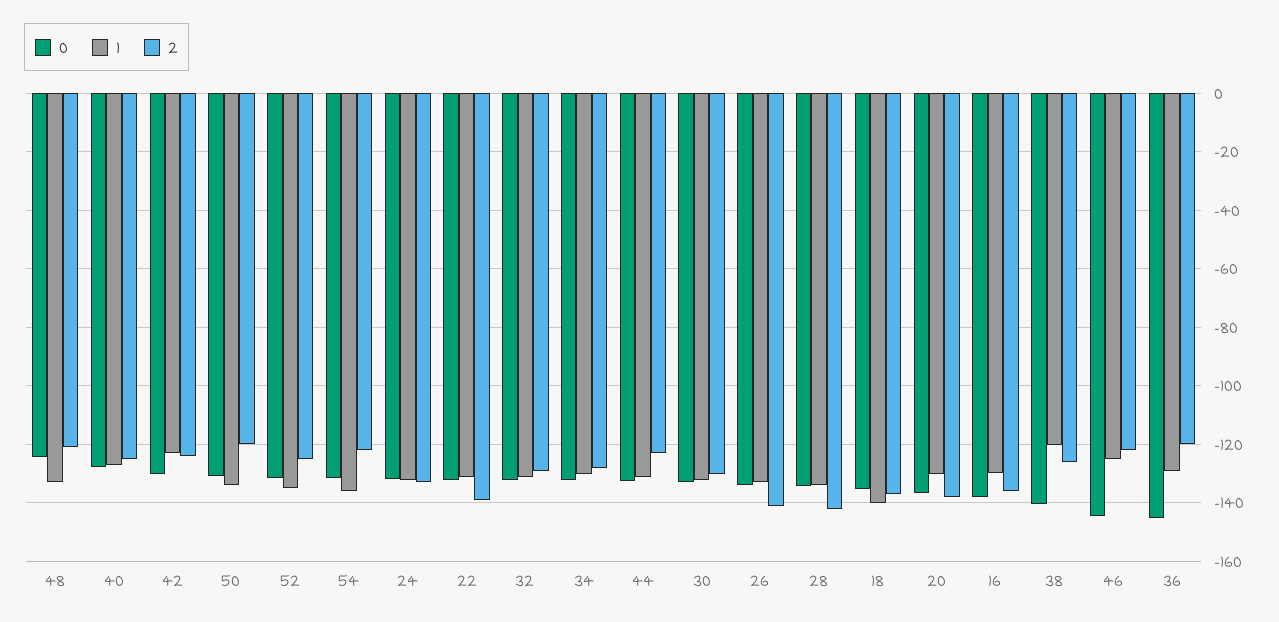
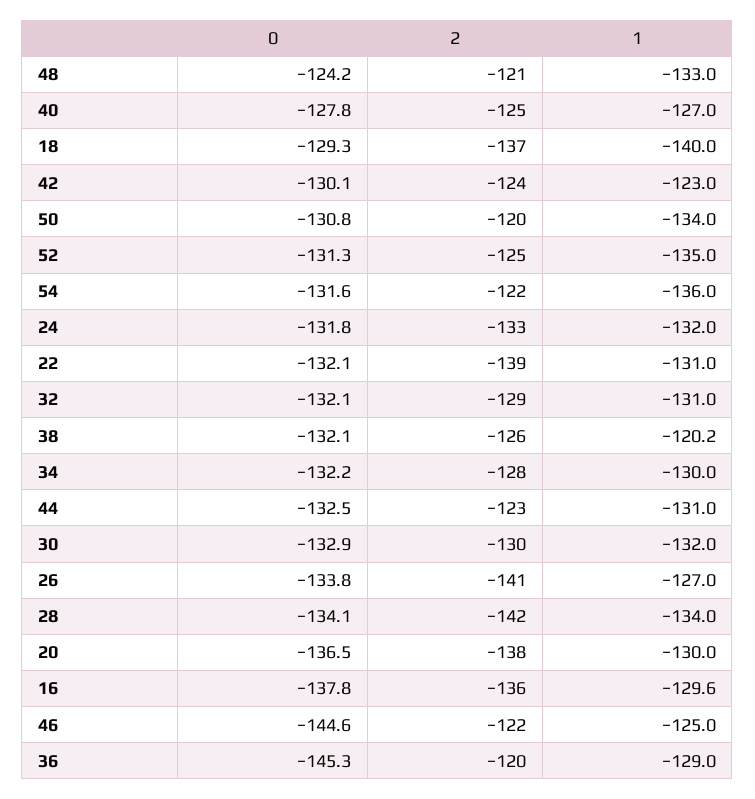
1, 26: -132.5 -> -127
0, 18: -135 -> -129.3
0, 38: -140 -> -132.1

